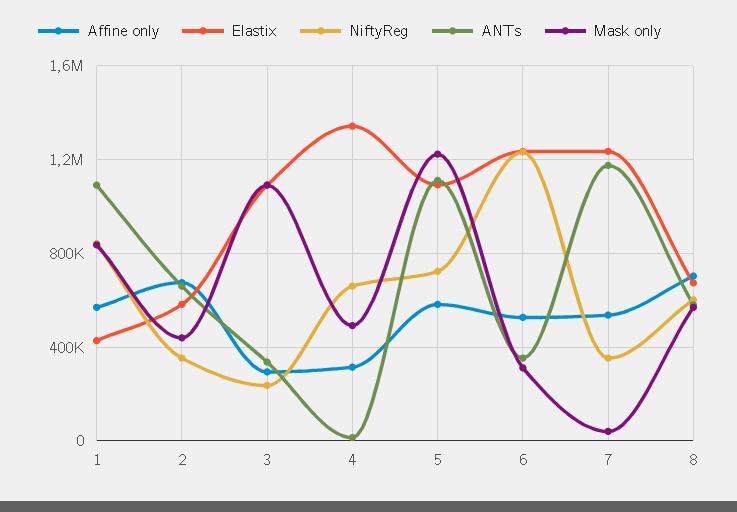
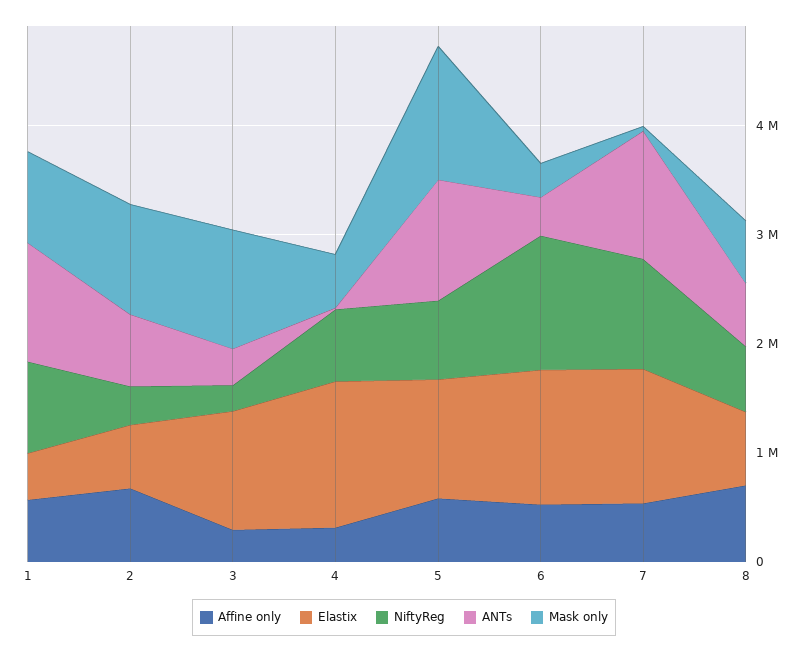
Mask only, 2: 450000 -> 1000000
NiftyReg, 7: 350000 -> 1000000

